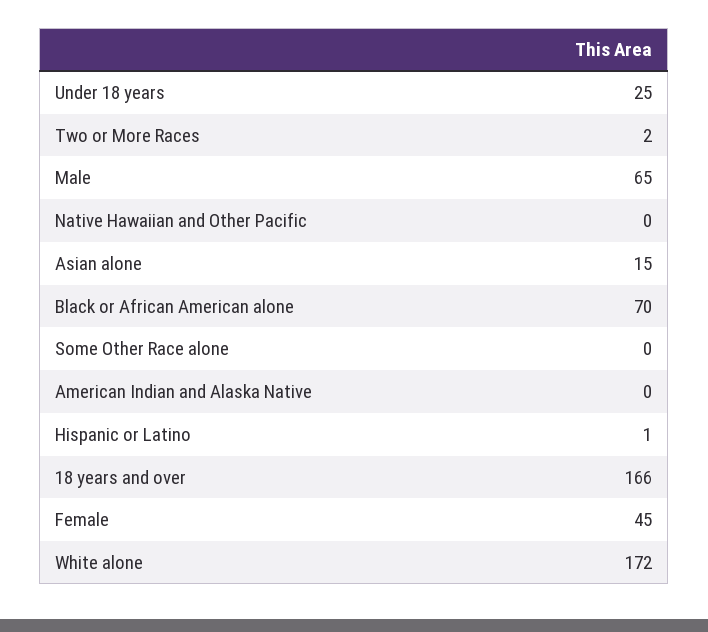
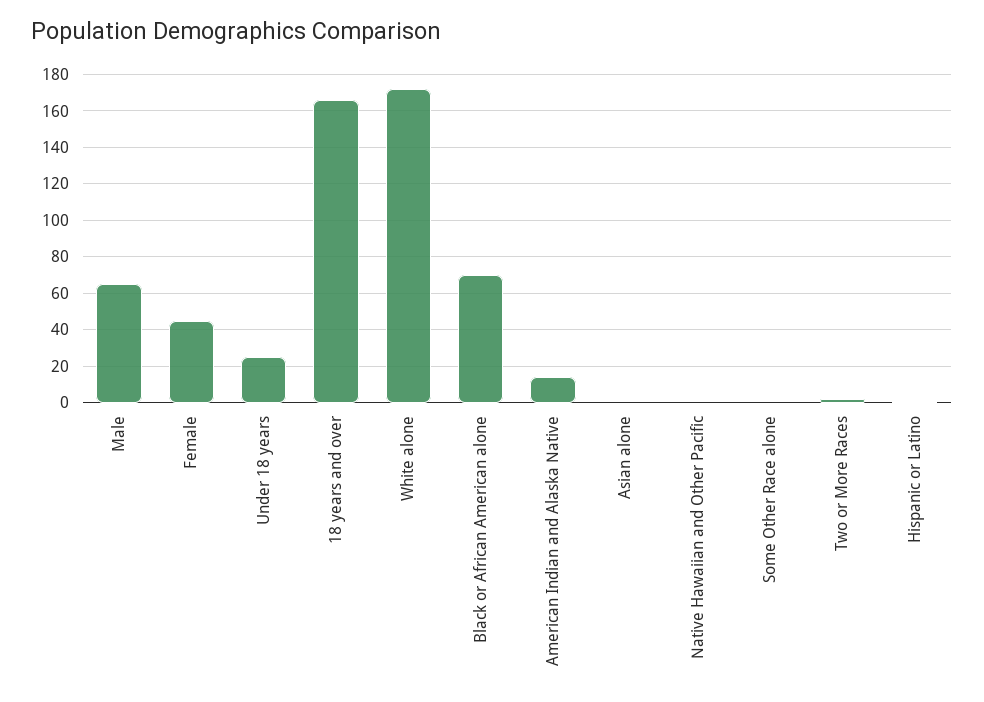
Asian alone: 15 -> 0
American Indian and Alaska Native: 0 -> 15

